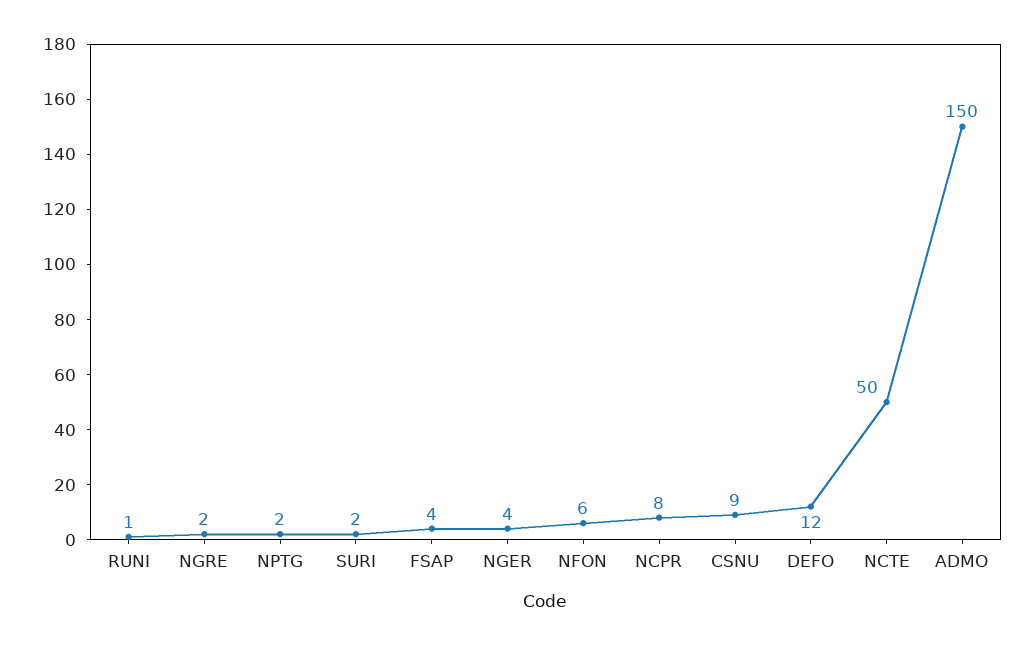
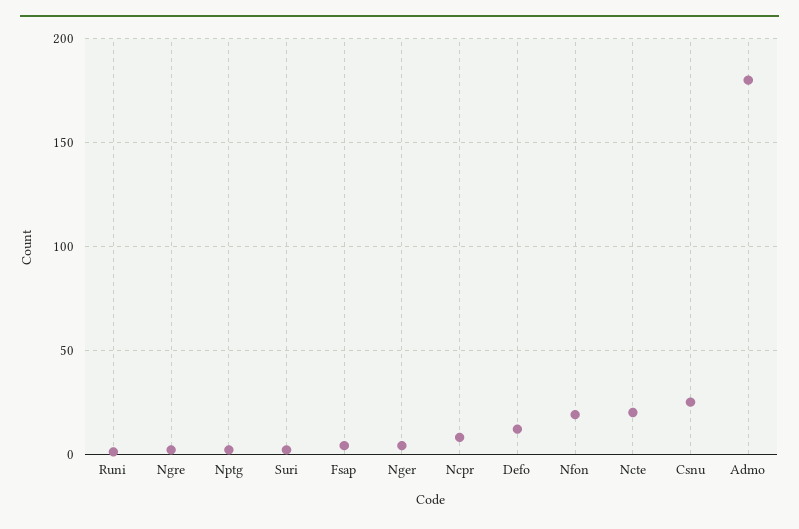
NFON: 6 -> 20
CSNU: 9 -> 25
NCTE: 50 -> 20
ADMO: 150 -> 180

